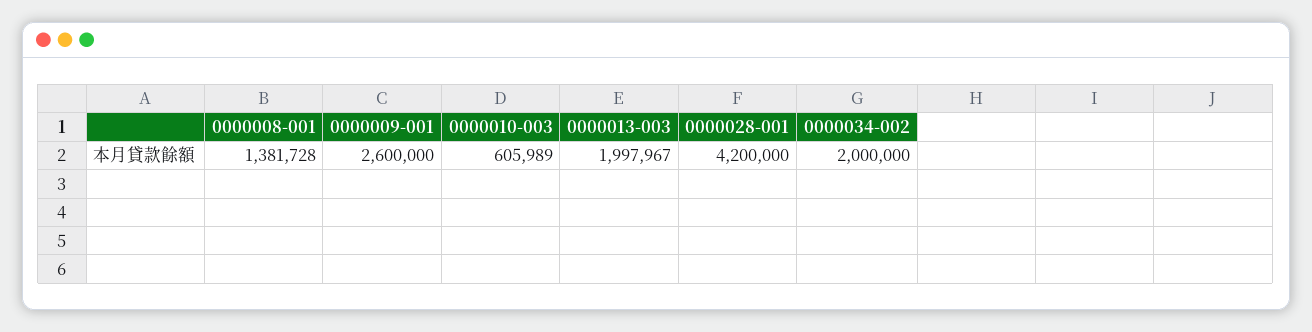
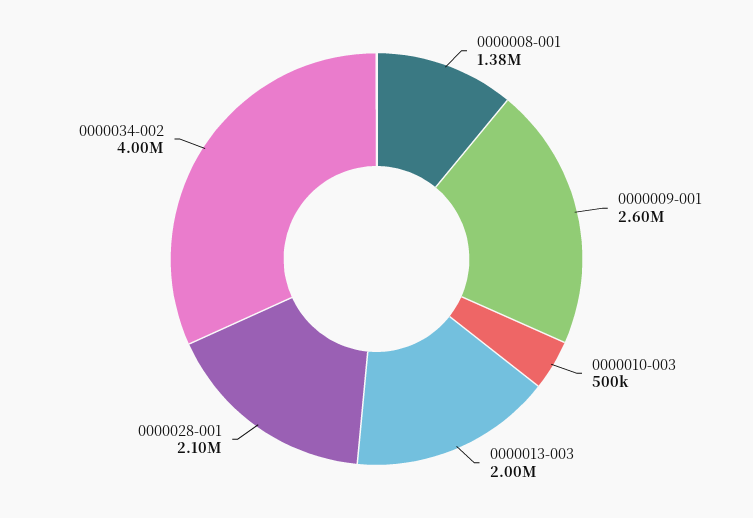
0000010-003: 605989 -> 500000
0000028-001: 4200000 -> 2100000
0000034-002: 2000000 -> 4000000

